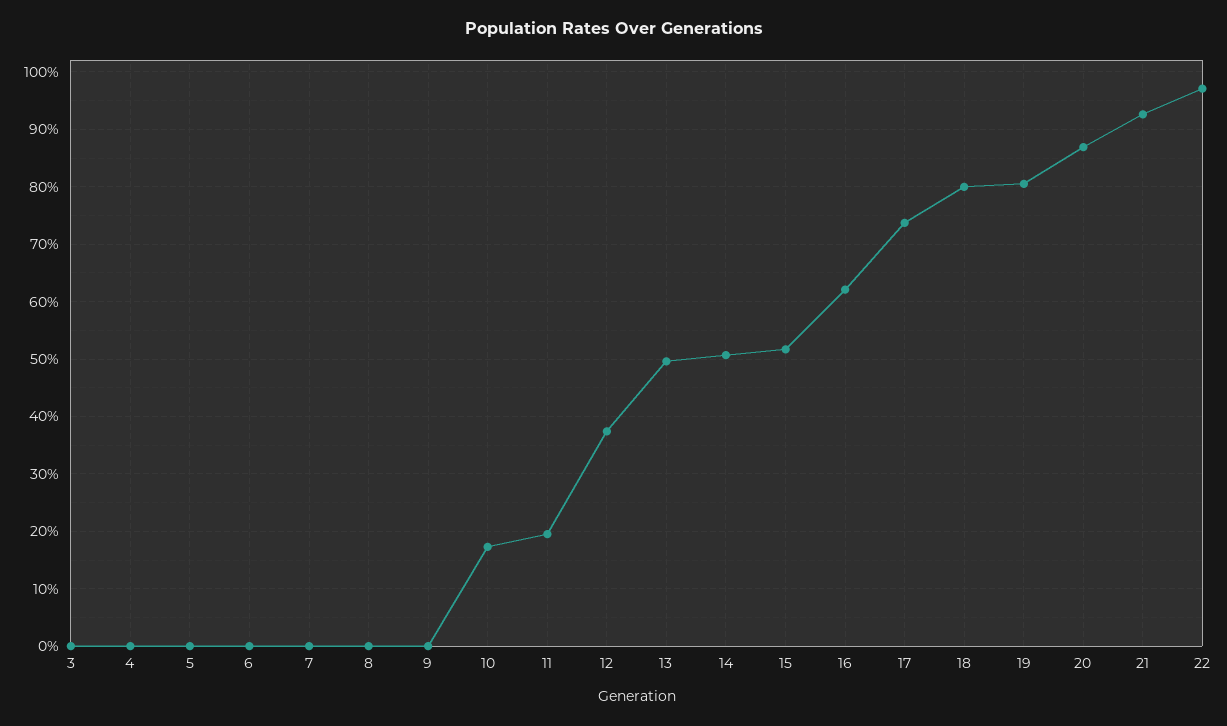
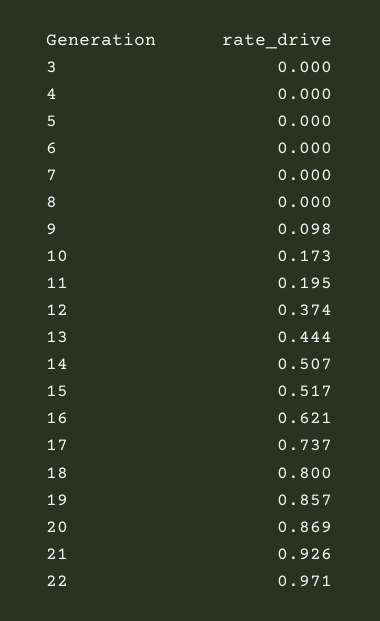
9: 0 -> 0.098
13: 0.5 -> 0.444
19: 0.8 -> 0.857

